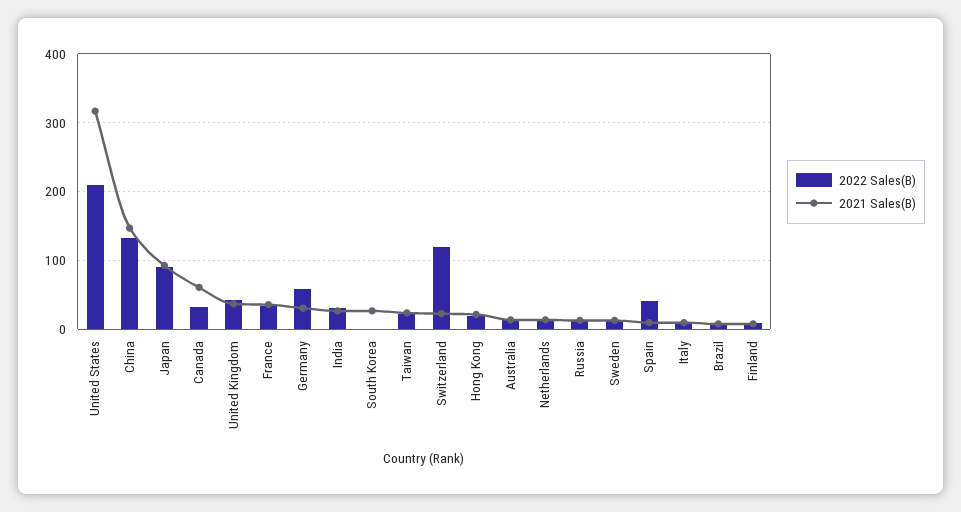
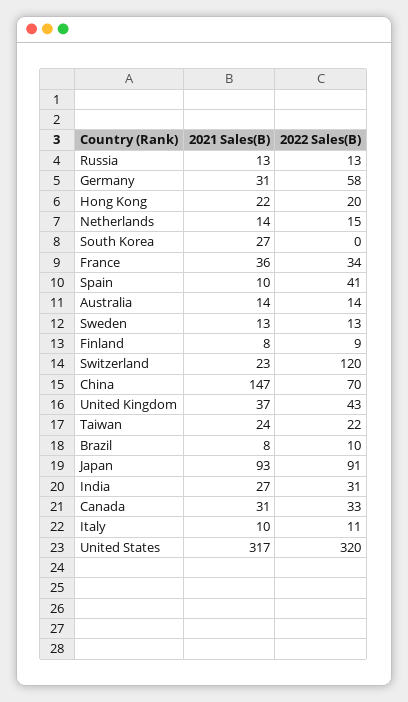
2022 Sales(B), United States: 210 -> 320
2022 Sales(B), China: 130 -> 70
2021 Sales(B), Canada: 60 -> 31

